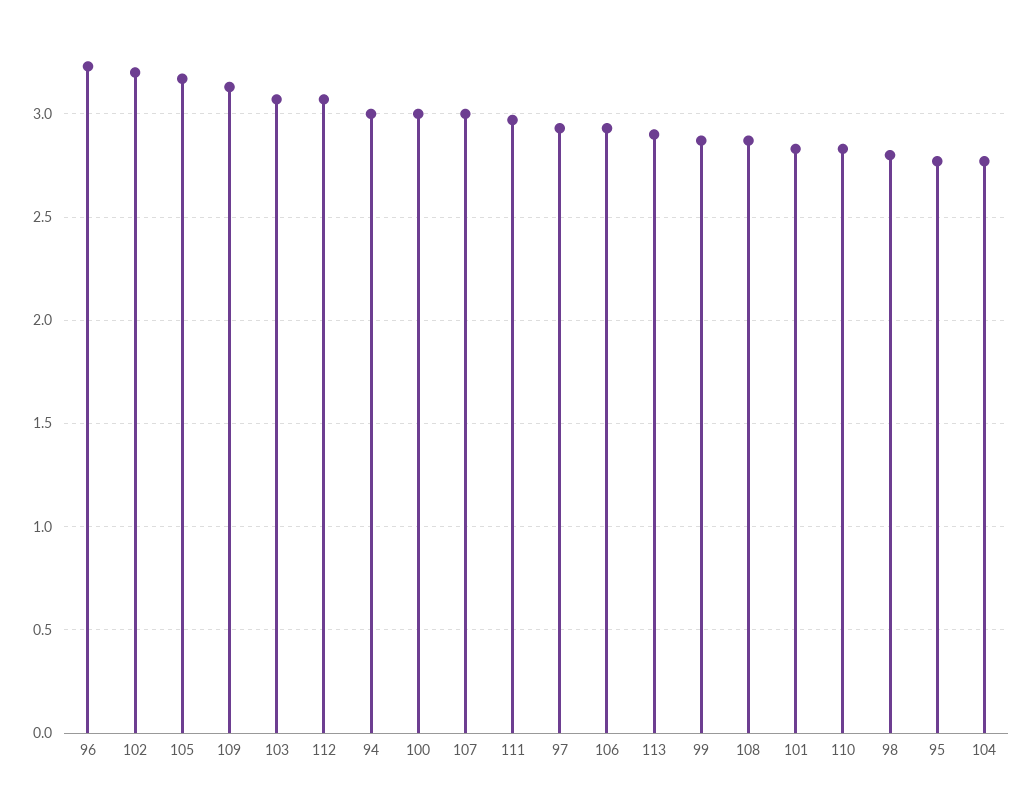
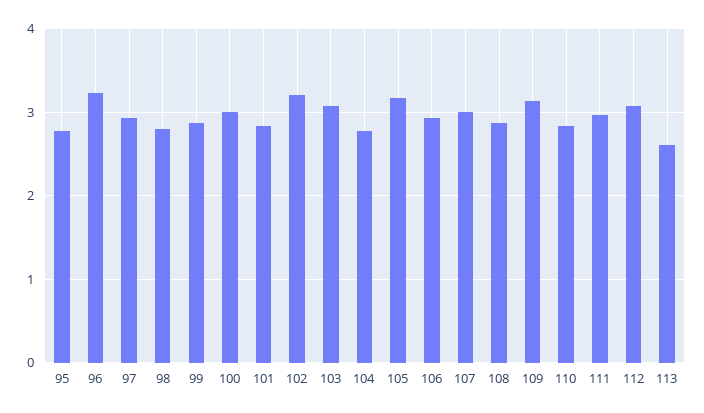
94: 3 -> none
113: 2.9 -> 2.6

